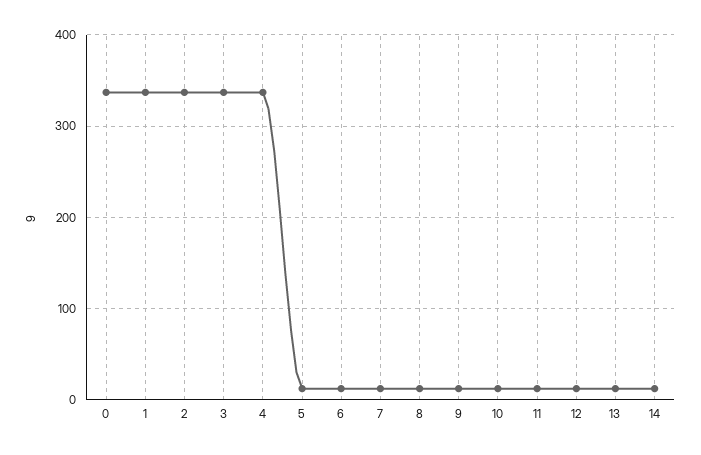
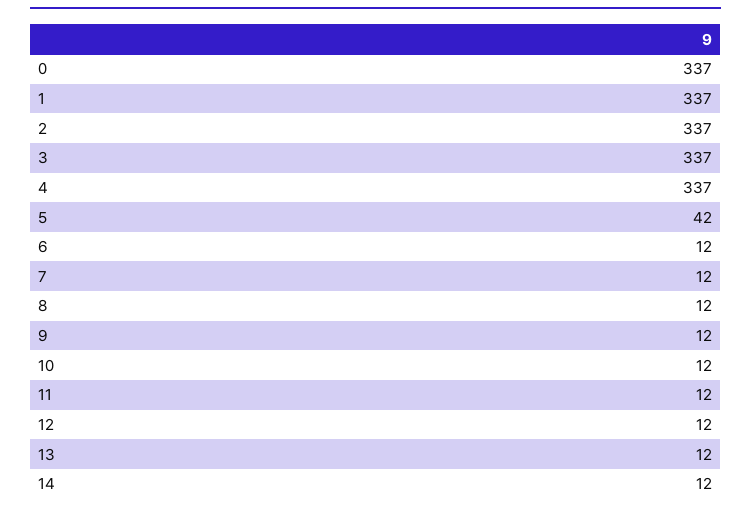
5: 10 -> 42

